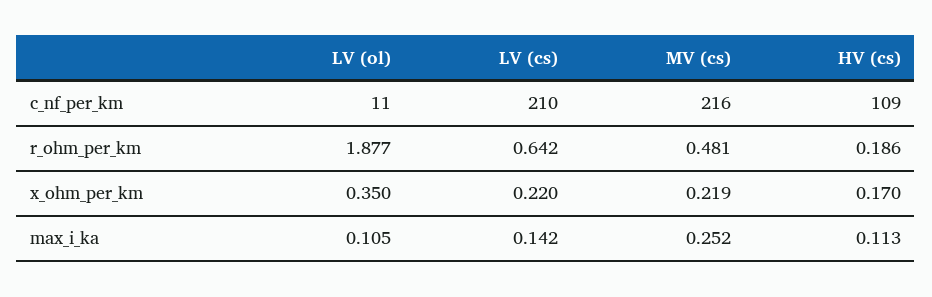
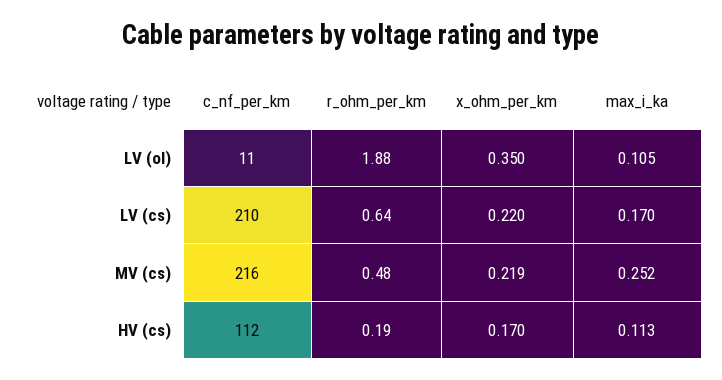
HV (cs), c_nf_per_km: 109 -> 112
LV (cs), max_i_ka: 0.142 -> 0.17

